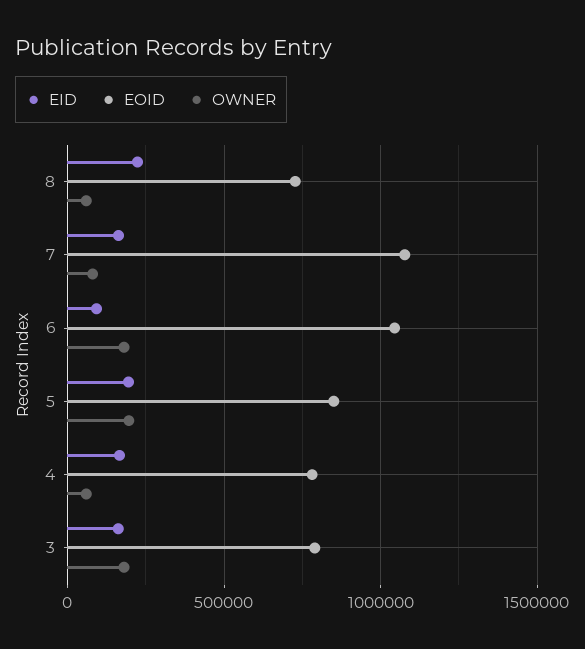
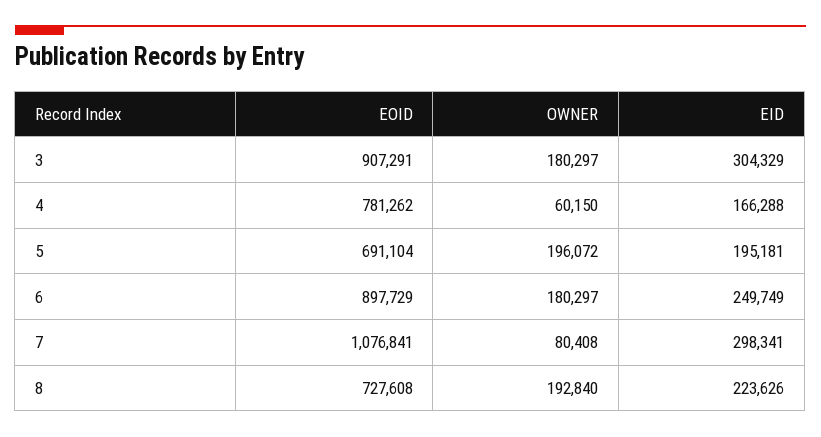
OWNER, 8: 50000 -> 192840
EID, 7: 150000 -> 298341
EID, 6: 100000 -> 249749
EOID, 6: 1050000 -> 897729
EOID, 5: 850000 -> 691104
EID, 3: 150000 -> 304329
EOID, 3: 800000 -> 907291

